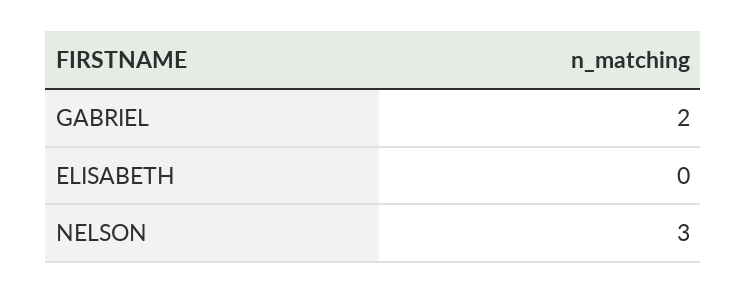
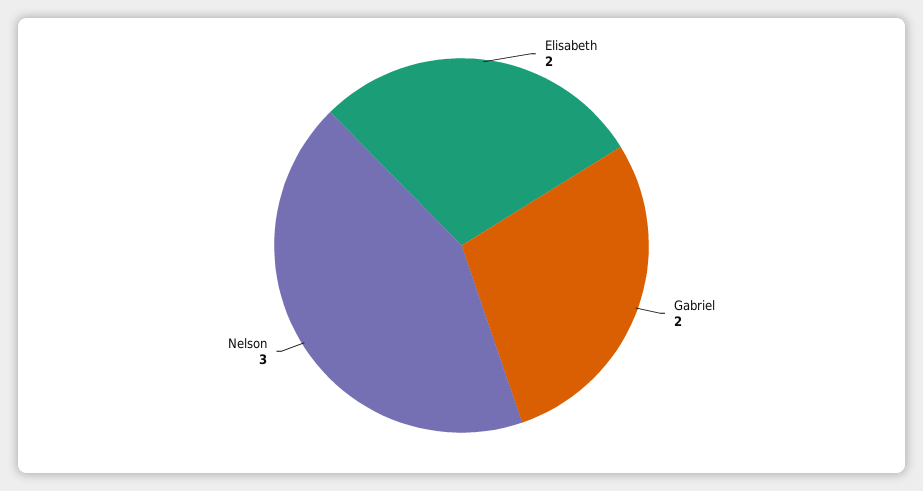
ELISABETH: 0 -> 2

